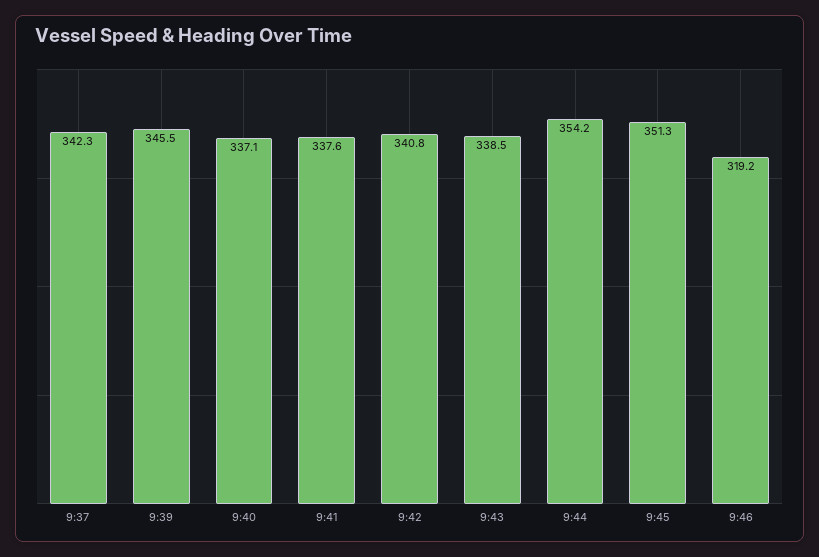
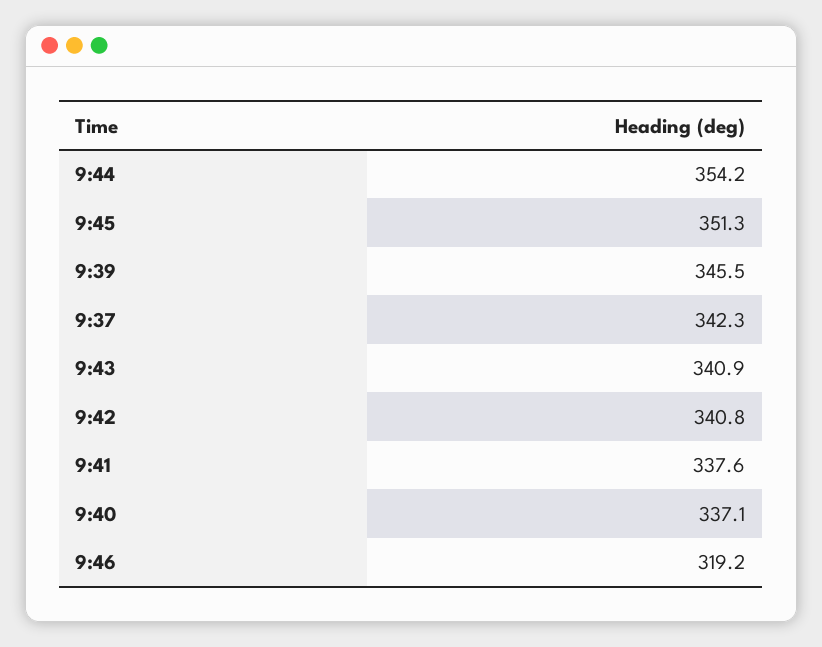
9:43: 338.5 -> 340.9

